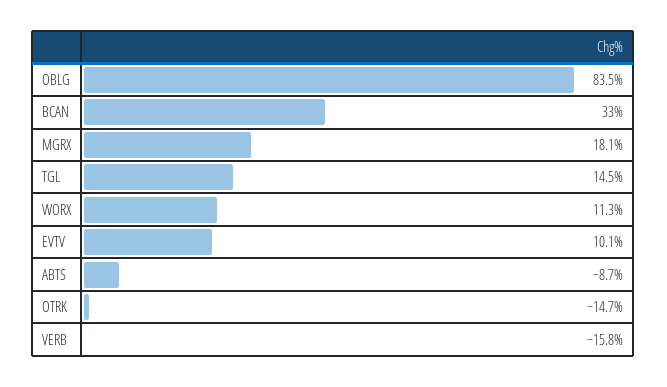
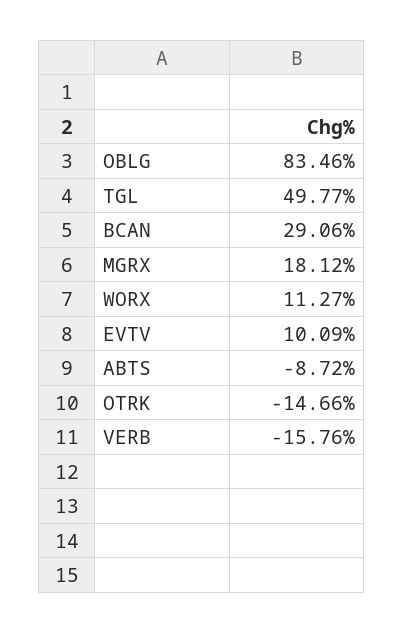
BCAN: 33 -> 29.06
TGL: 14.5 -> 49.77

